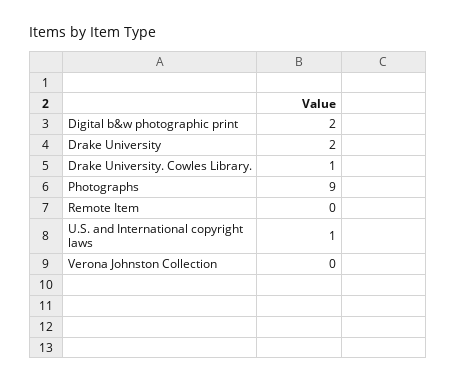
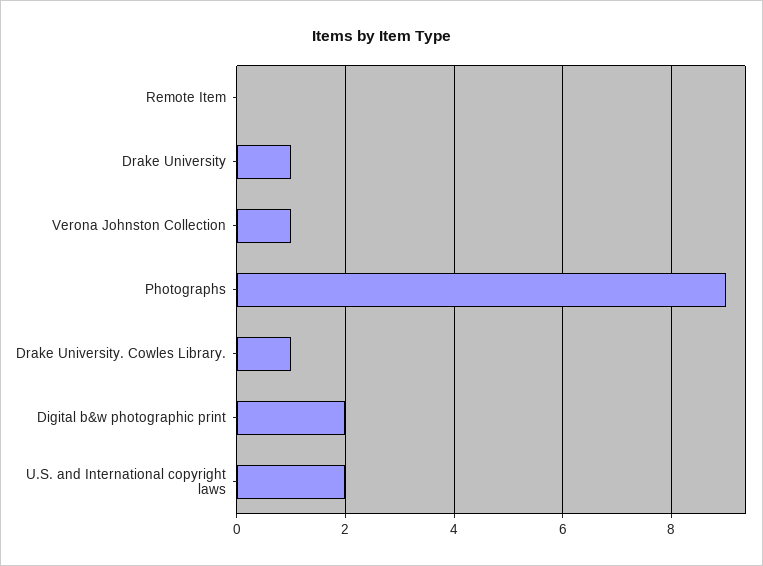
Drake University: 2 -> 1
U.S. and International copyright laws: 1 -> 2
Verona Johnston Collection: 0 -> 1

